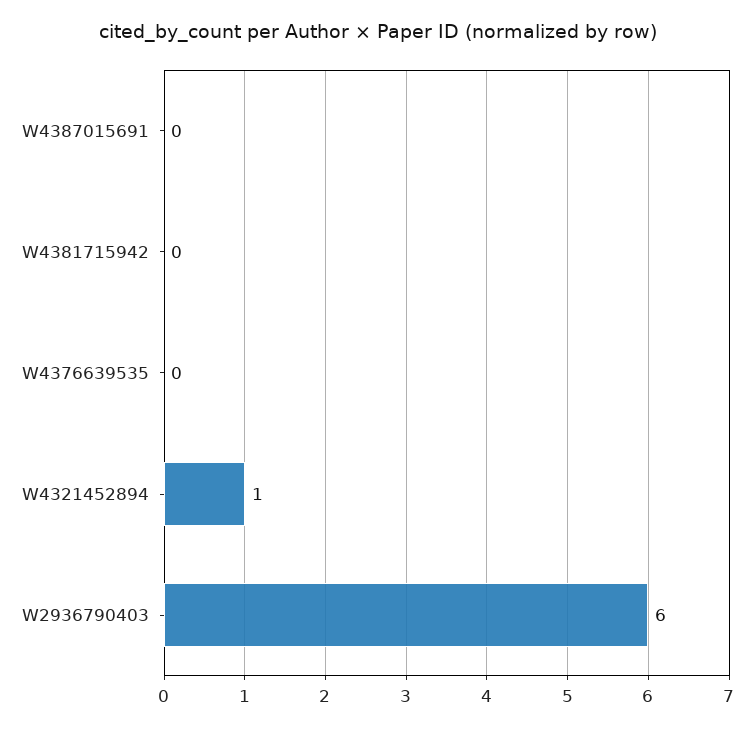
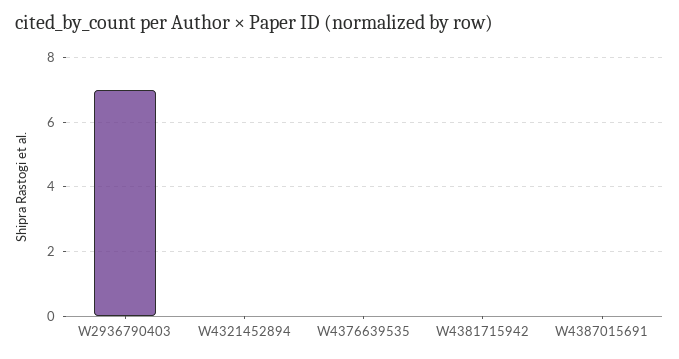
W4321452894: 1 -> 0
W2936790403: 6 -> 7

